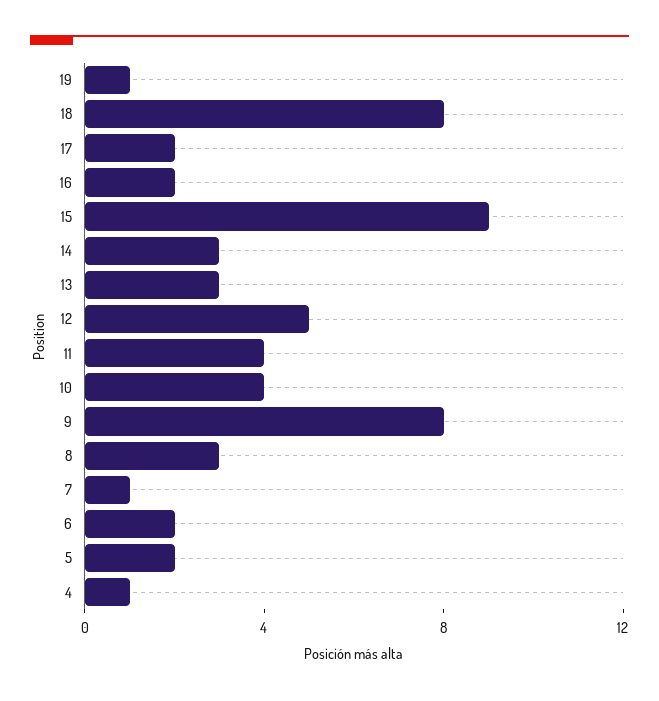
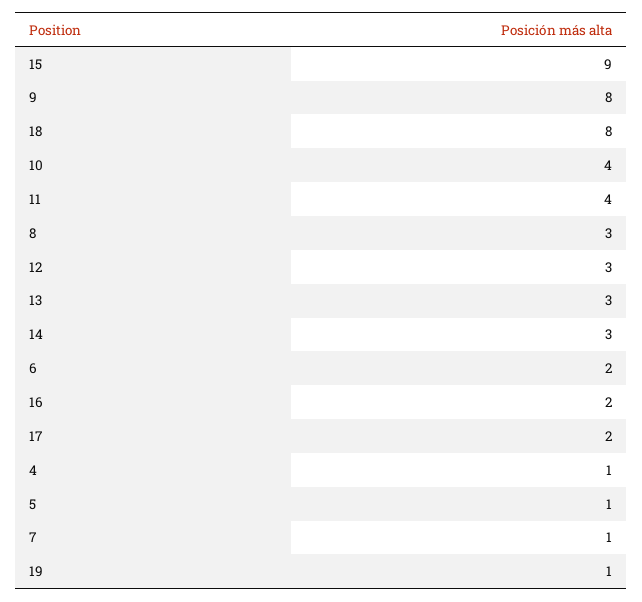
12: 5 -> 3
5: 2 -> 1

